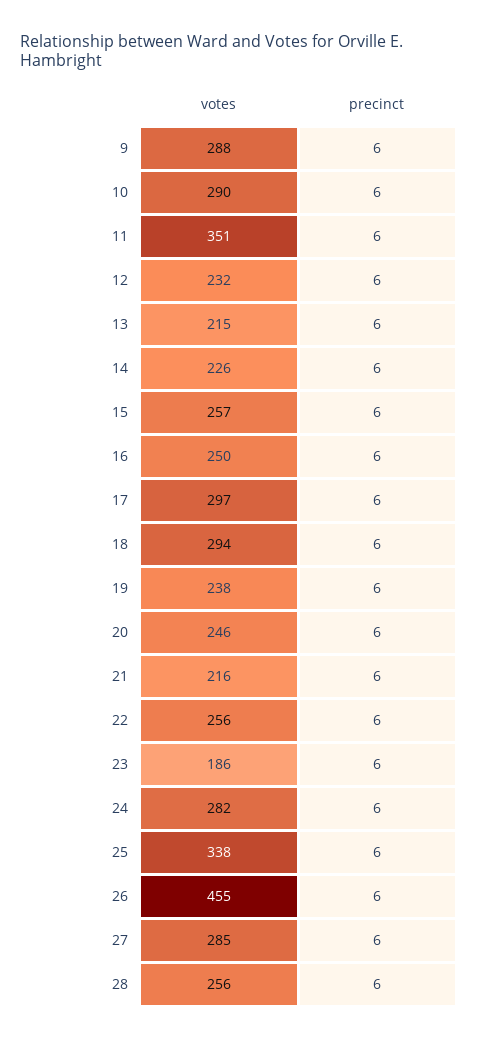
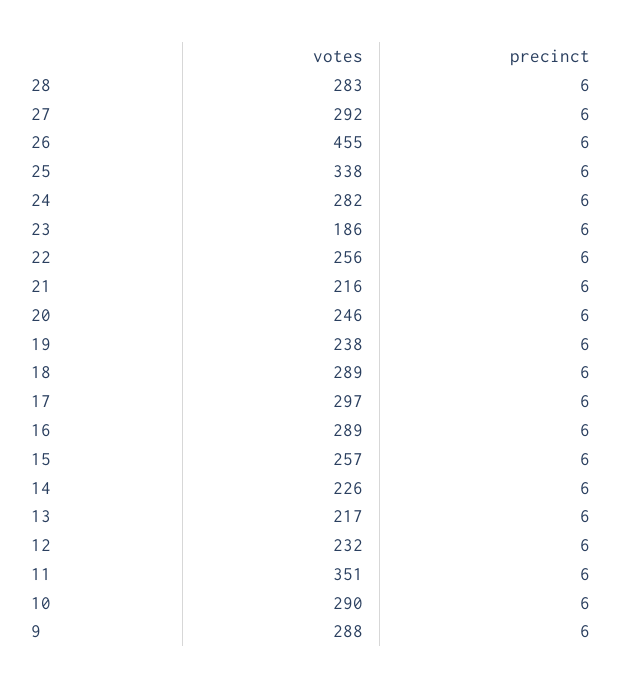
votes, 13: 215 -> 217
votes, 16: 250 -> 289
votes, 18: 294 -> 289
votes, 27: 285 -> 292
votes, 28: 256 -> 283

